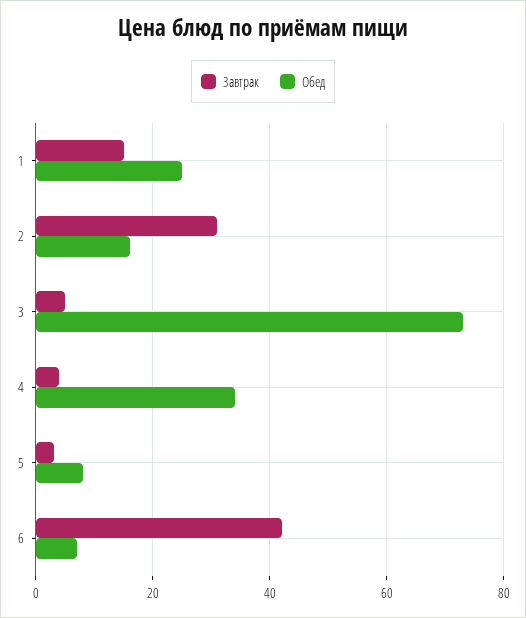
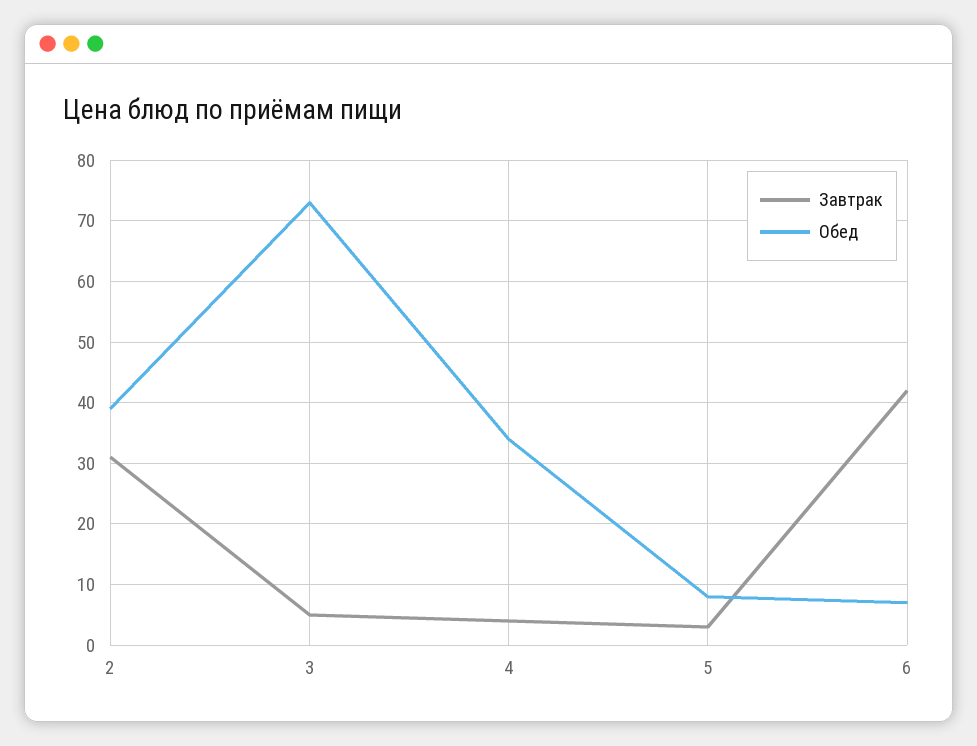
Завтрак, 1: 15 -> none
Обед, 1: 25 -> none
Обед, 2: 15 -> 39

